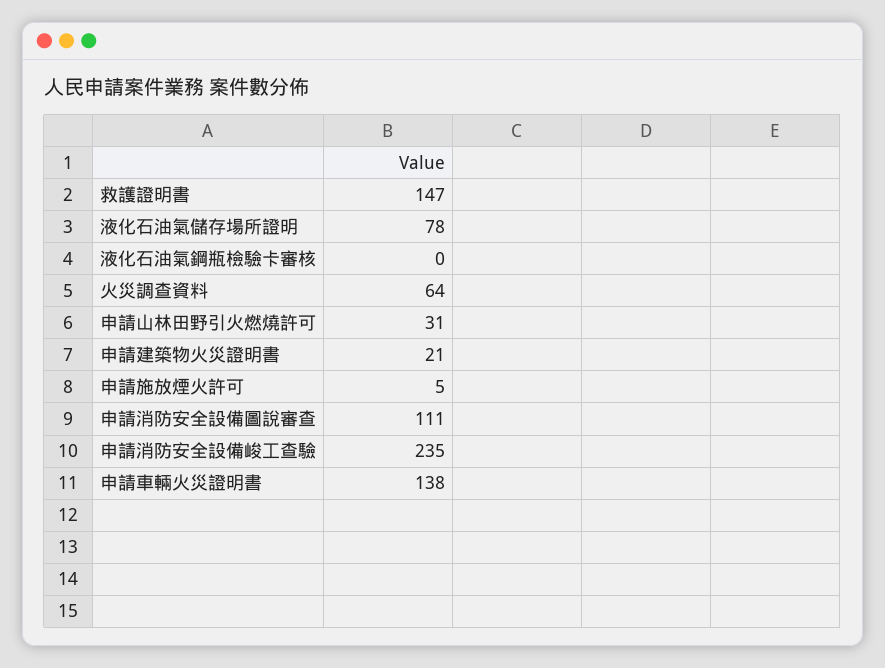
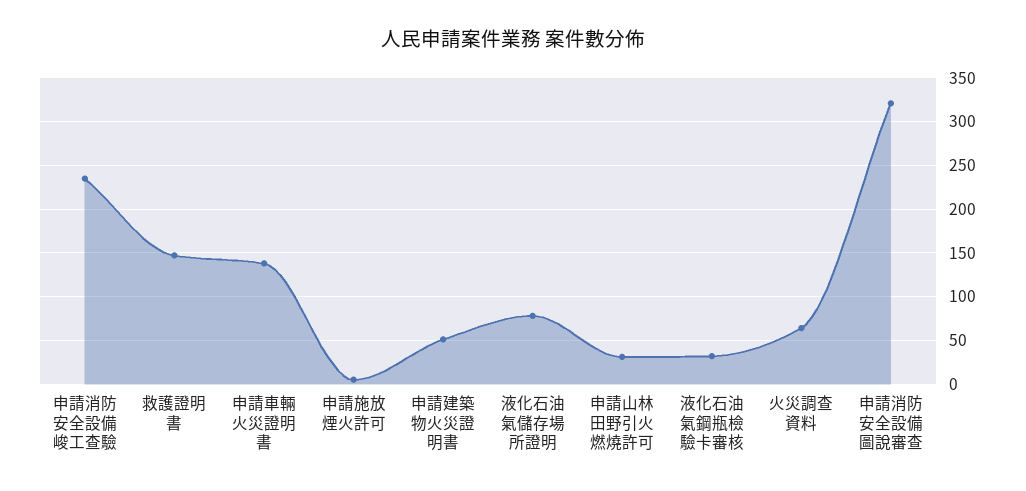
液化石油氣鋼瓶檢驗卡審核: 0 -> 30
申請建築物火災證明書: 21 -> 50
申請消防安全設備圖說審查: 111 -> 320

